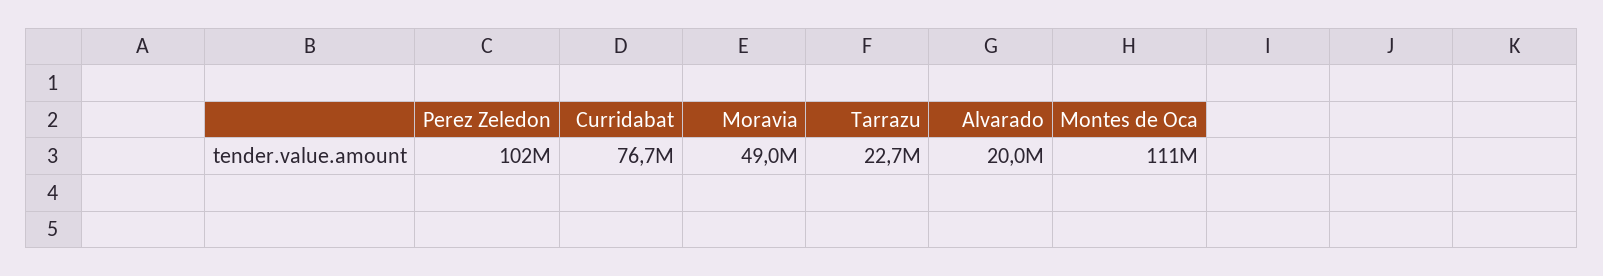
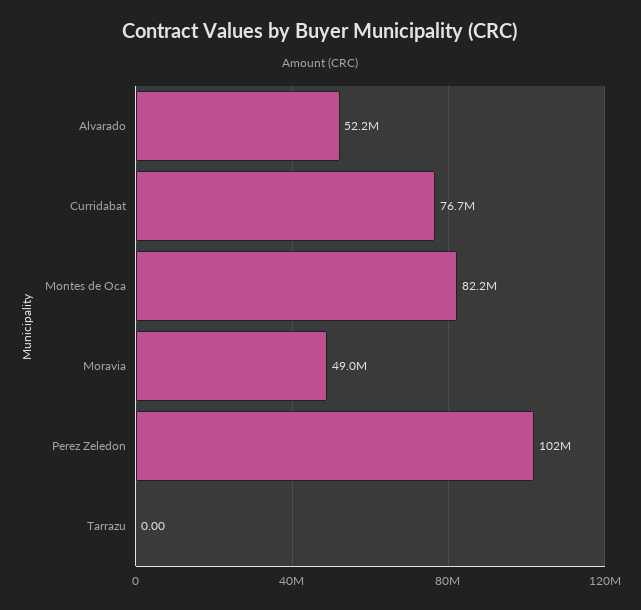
Tarrazu: 22700000 -> 0
Alvarado: 20000000 -> 52200000
Montes de Oca: 111000000 -> 82200000

